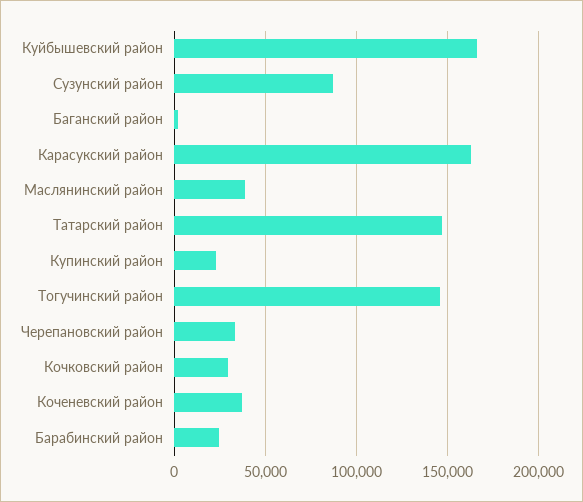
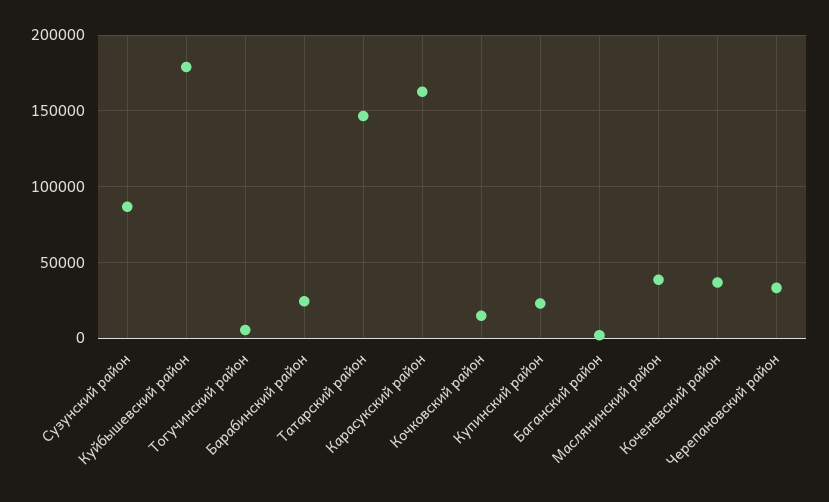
Куйбышевский район: 165000 -> 180000
Тогучинский район: 145000 -> 5000
Кочковский район: 30000 -> 15000

